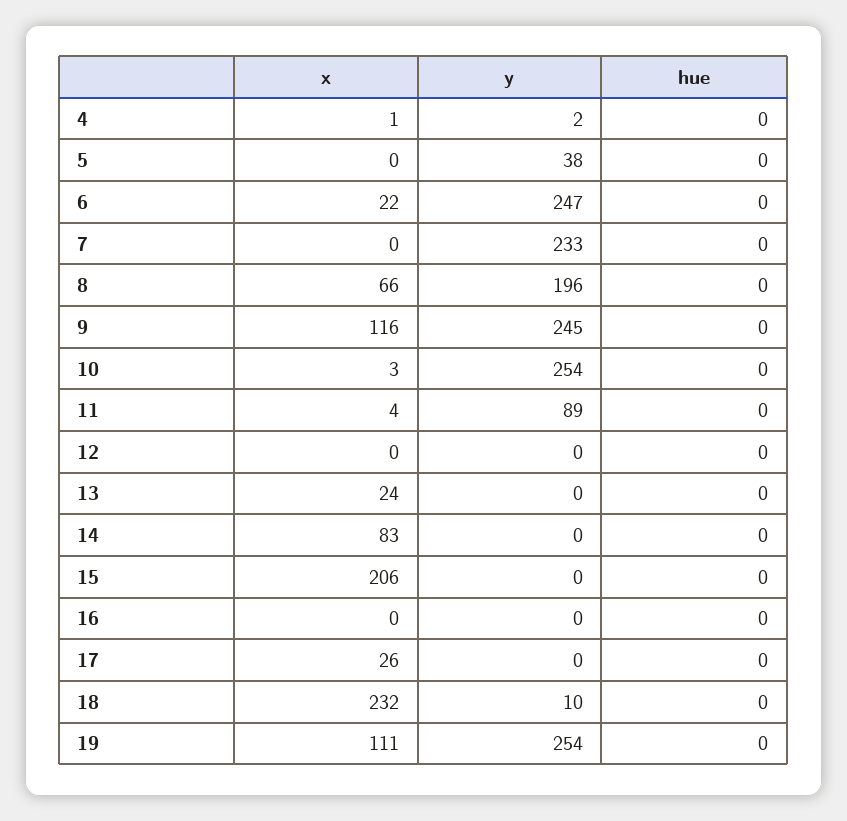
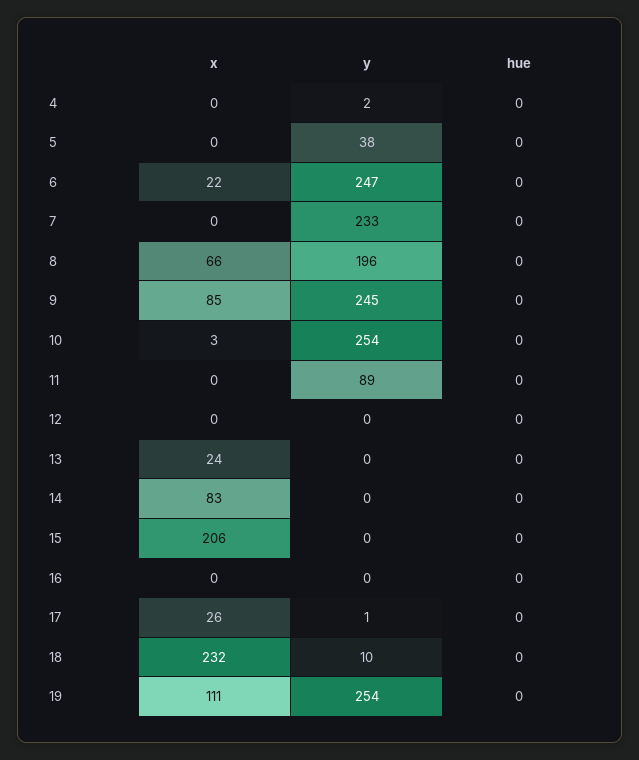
x, 4: 1 -> 0
x, 9: 116 -> 85
x, 11: 4 -> 0
y, 17: 0 -> 1

